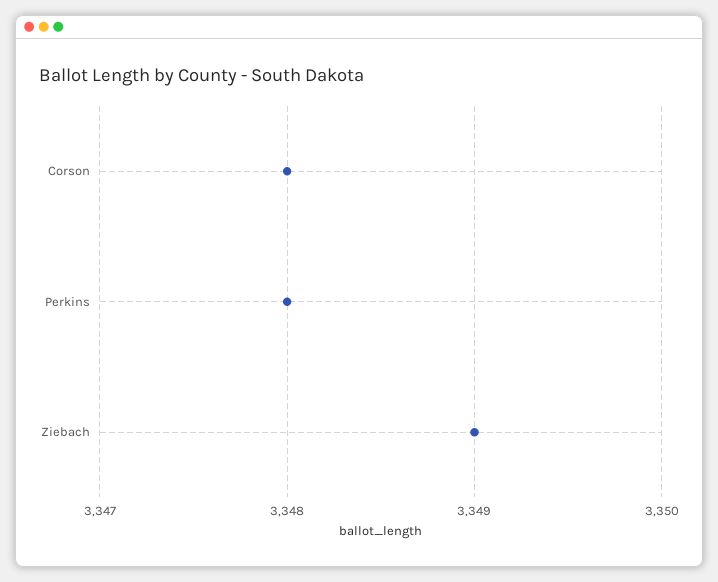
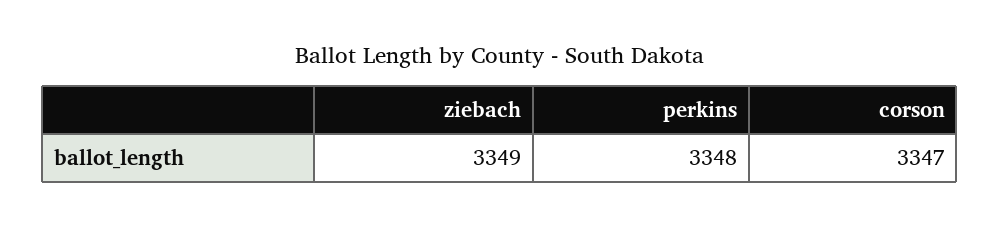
Corson: 3348 -> 3347

